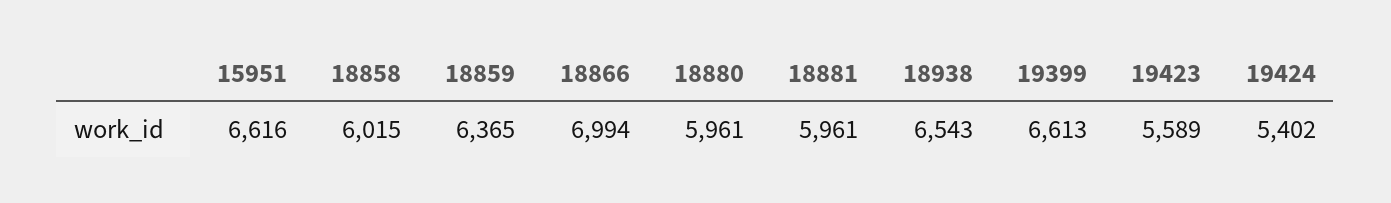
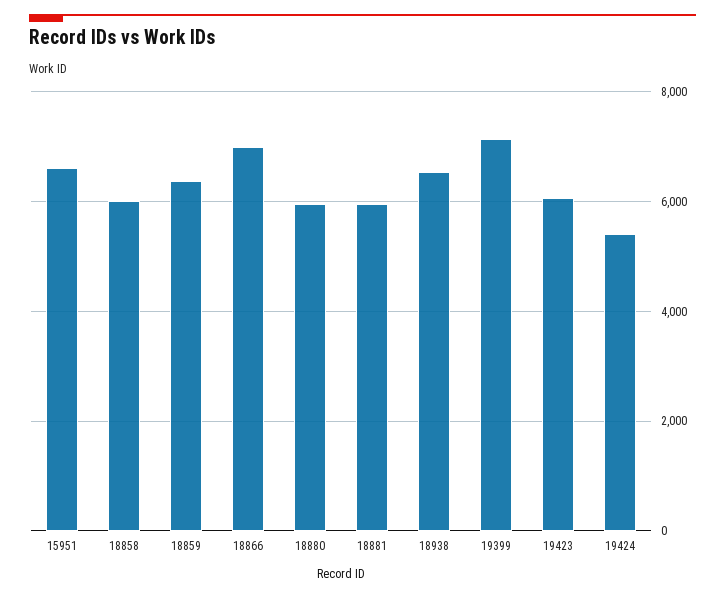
19399: 6613 -> 7200
19423: 5589 -> 6000

